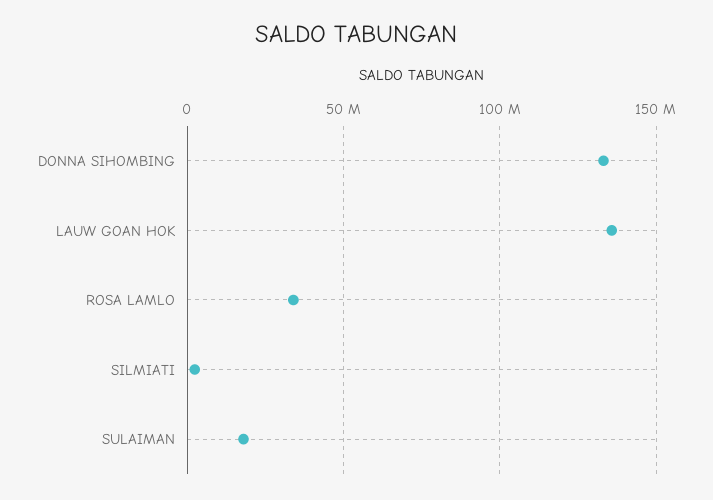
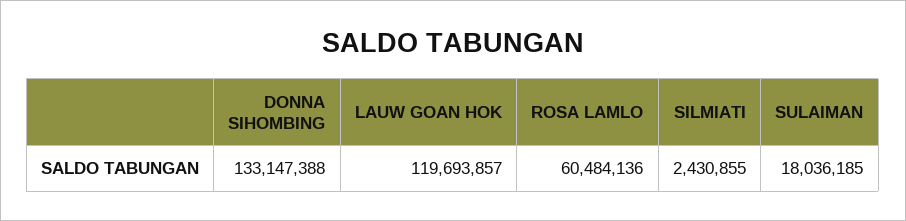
LAUW GOAN HOK: 135000000 -> 119693857
ROSA LAMLO: 35000000 -> 60484136

